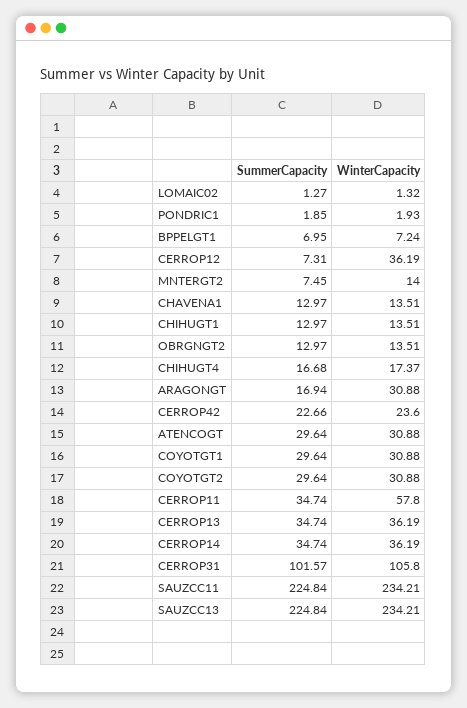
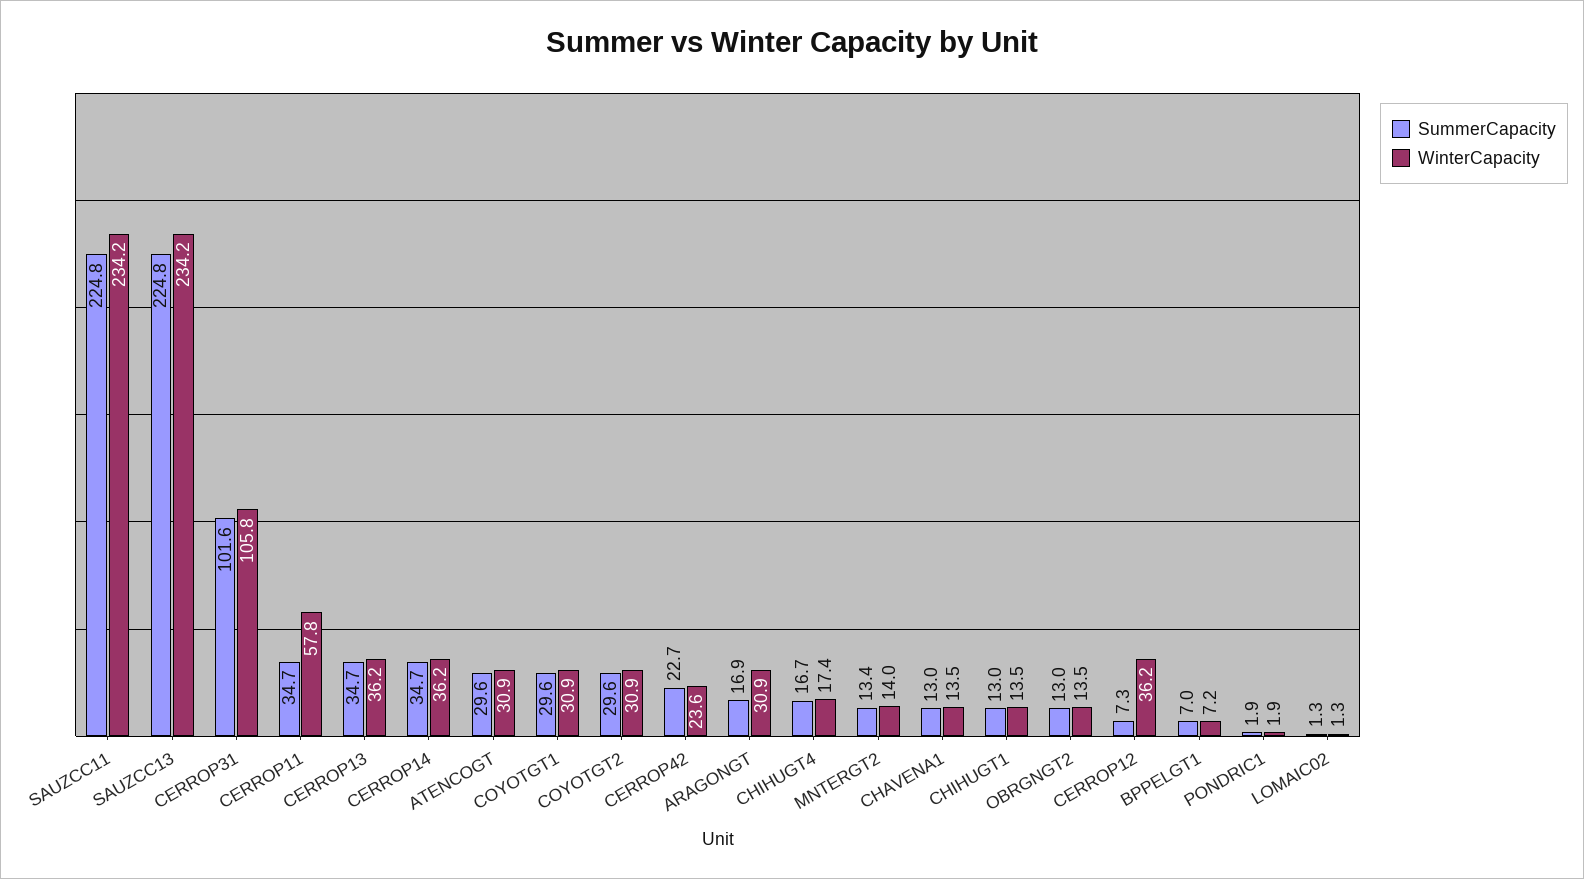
SummerCapacity, MNTERGT2: 7.45 -> 13.4

